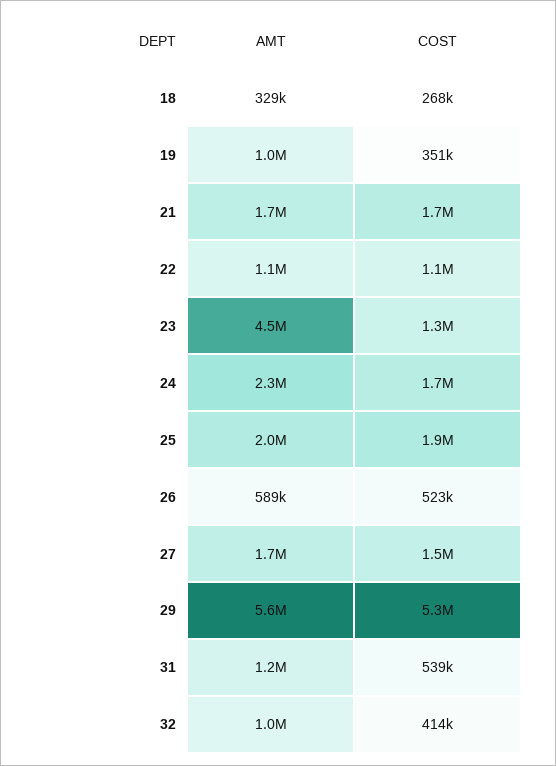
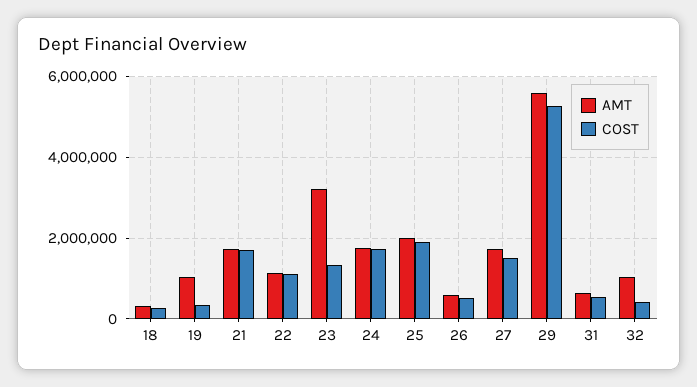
AMT, 23: 4500000 -> 3200000
AMT, 24: 2300000 -> 1800000
AMT, 31: 1200000 -> 600000

